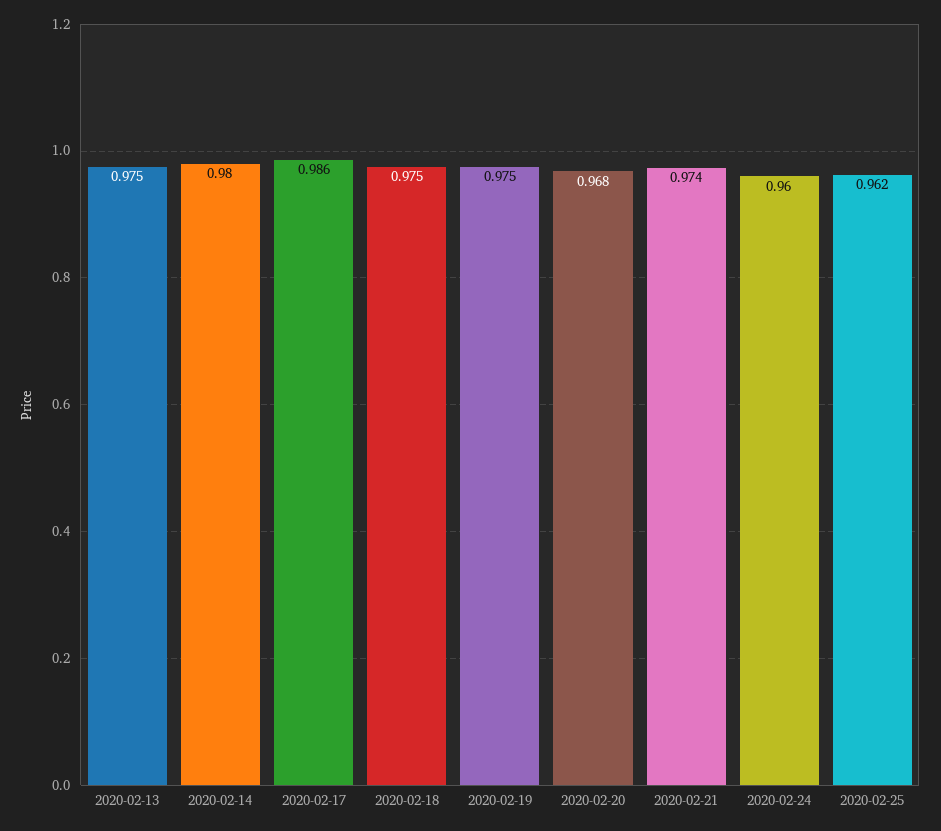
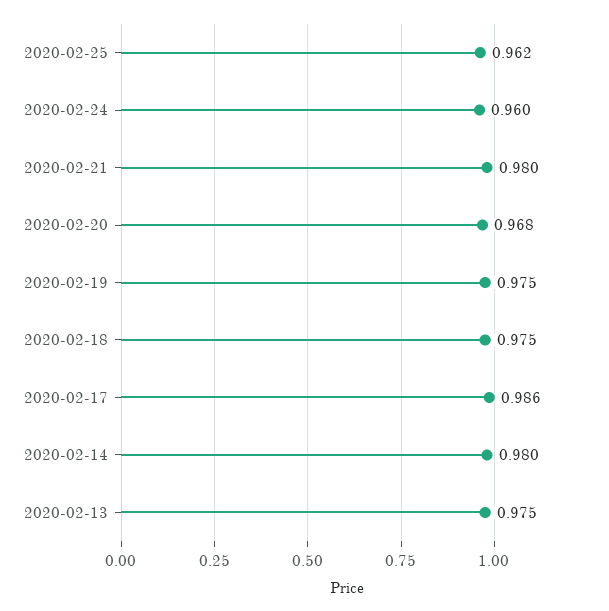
2020-02-21: 0.974 -> 0.98

